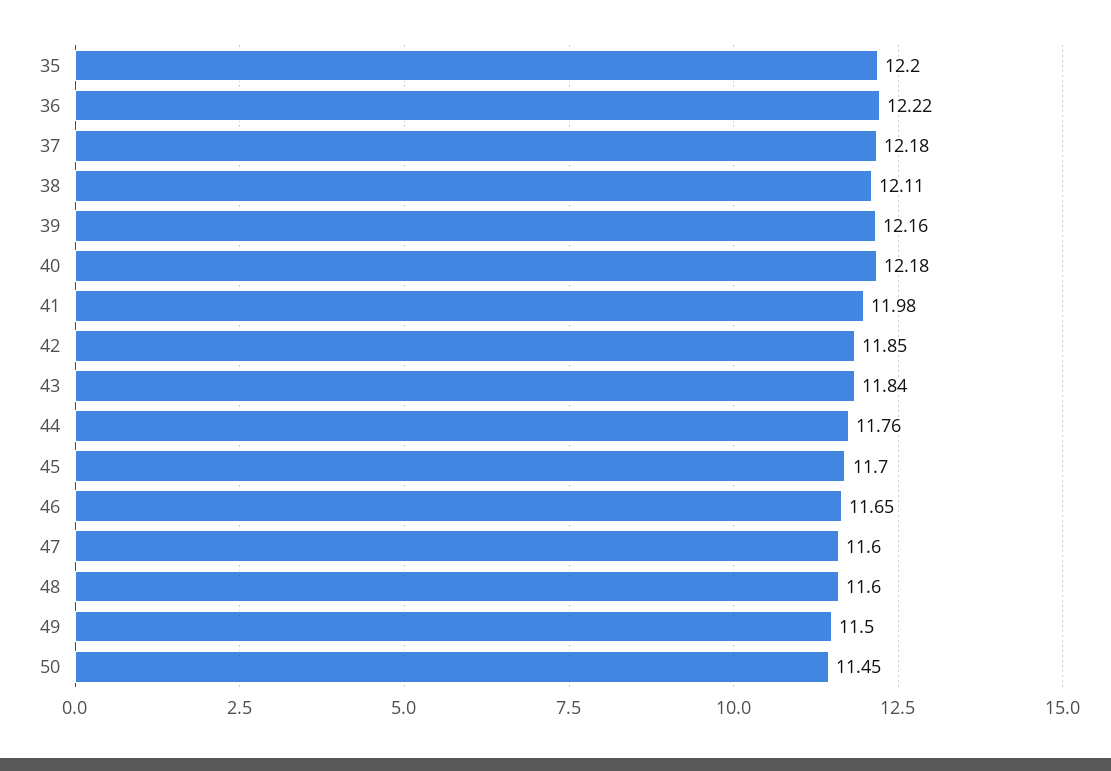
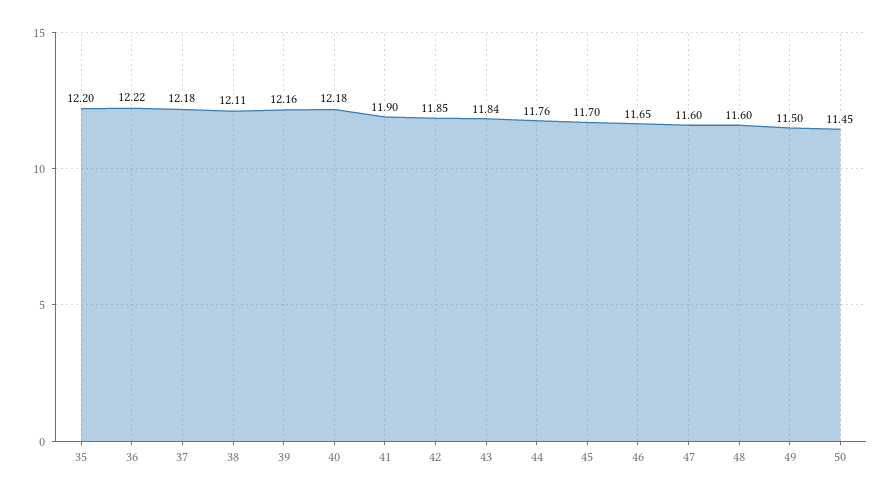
41: 11.98 -> 11.9

